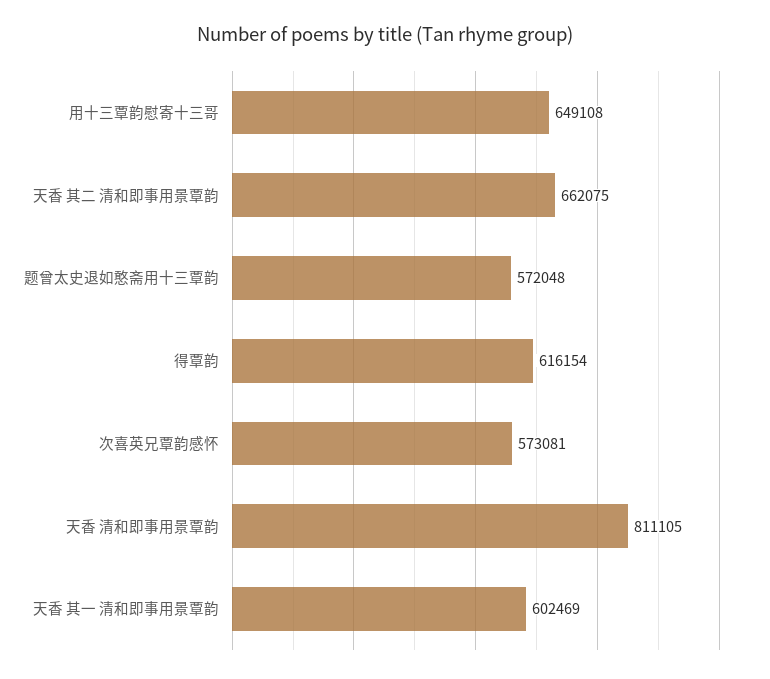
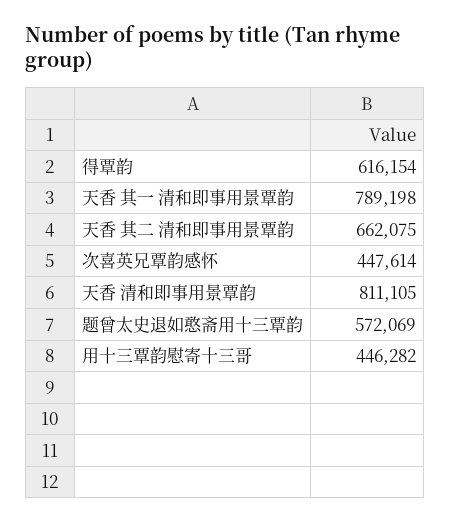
用十三覃韵慰寄十三哥: 649108 -> 446282
题曾太史退如憨斋用十三覃韵: 572048 -> 572069
次喜英兄覃韵感怀: 573081 -> 447614
天香 其一 清和即事用景覃韵: 602469 -> 789198

